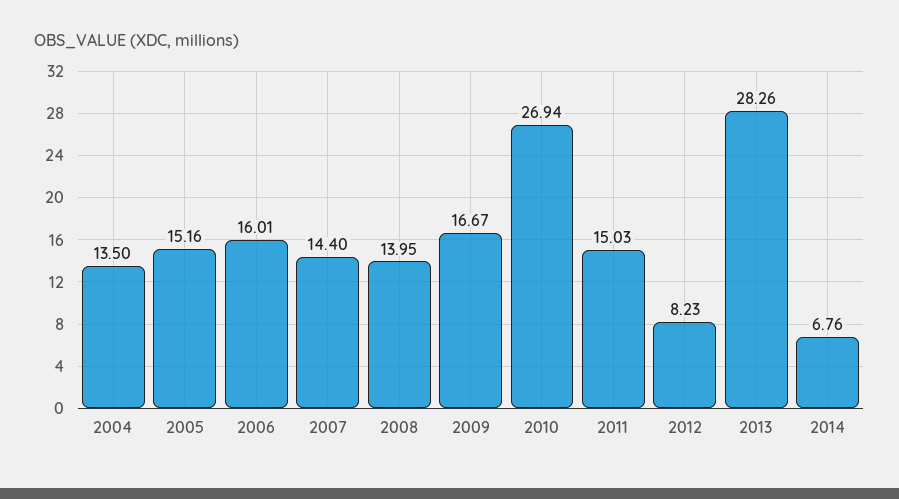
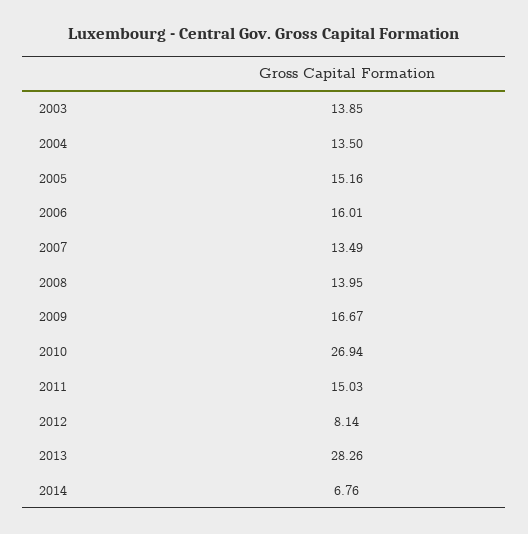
2007: 14.4 -> 13.49
2012: 8.23 -> 8.14
2003: none -> 13.85

